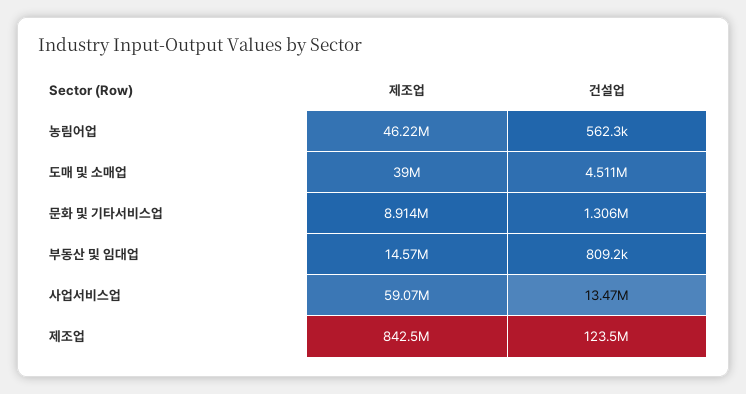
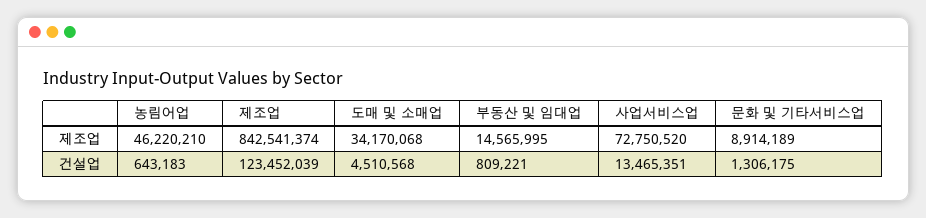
건설업, 농림어업: 562300 -> 643183
제조업, 도매 및 소매업: 39000000 -> 34170068
제조업, 사업서비스업: 59070000 -> 72750520

